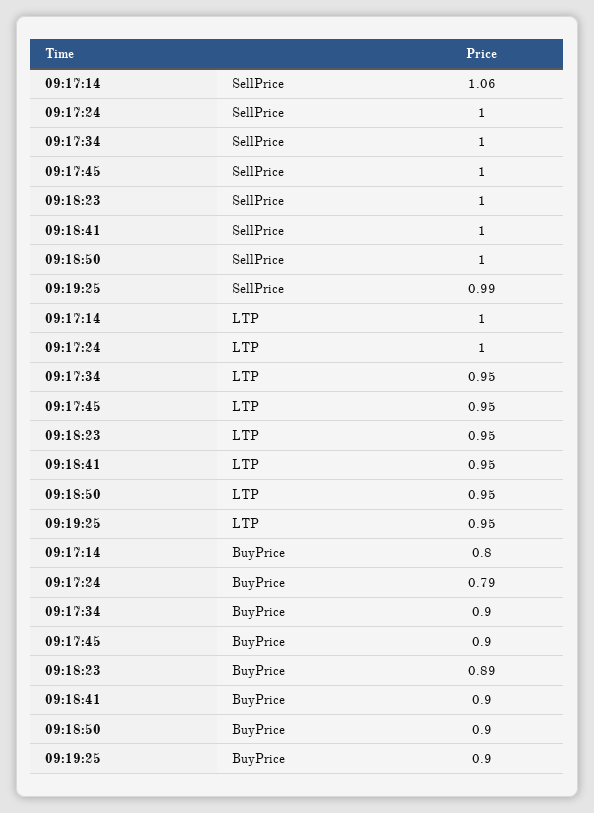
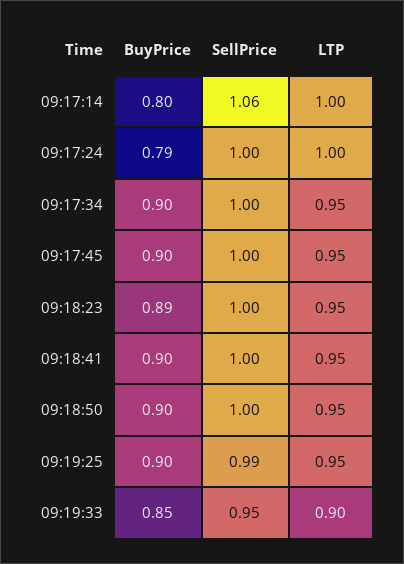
09:19:33, BuyPrice: none -> 0.85
09:19:33, SellPrice: none -> 0.95
09:19:33, LTP: none -> 0.9

